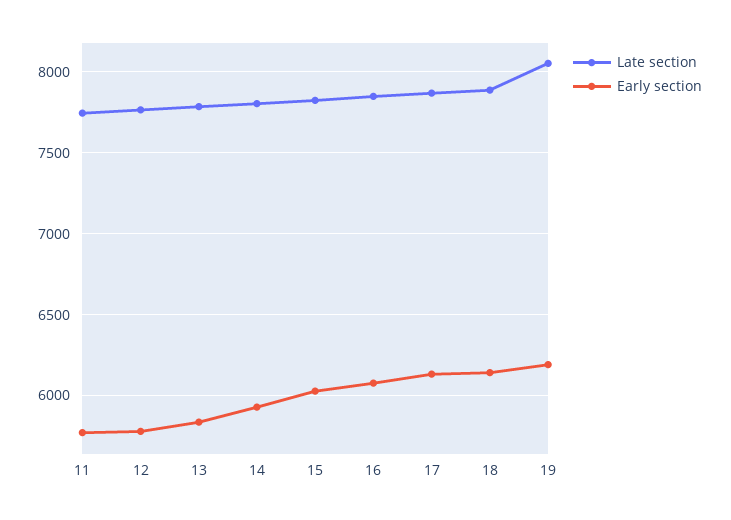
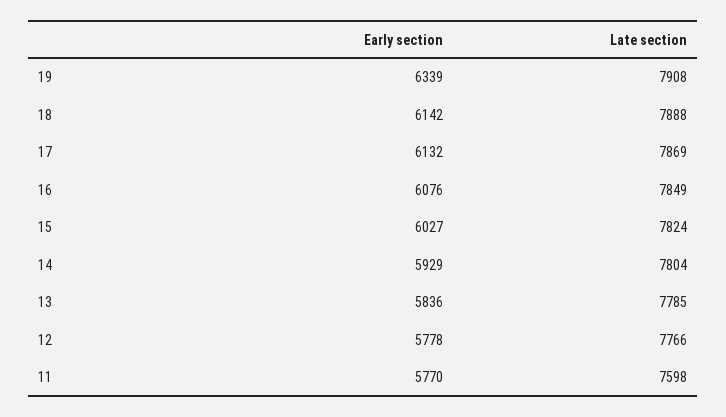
Late section, 11: 7750 -> 7598
Late section, 19: 8050 -> 7908
Early section, 19: 6200 -> 6339

